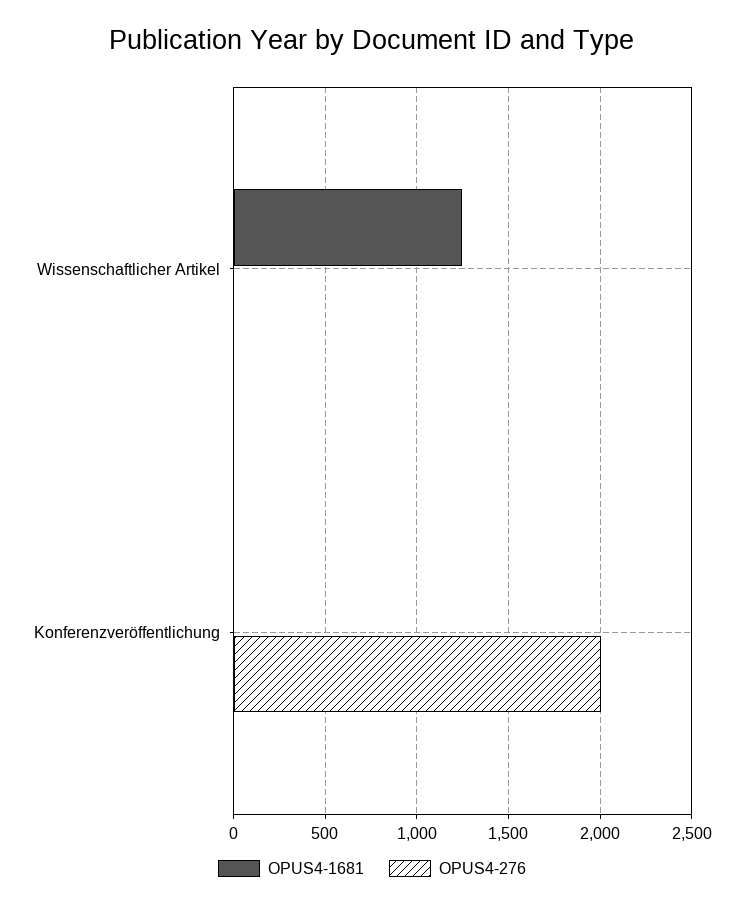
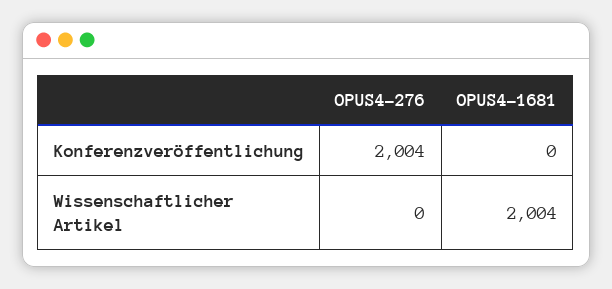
OPUS4-1681, Wissenschaftlicher Artikel: 1250 -> 2004

